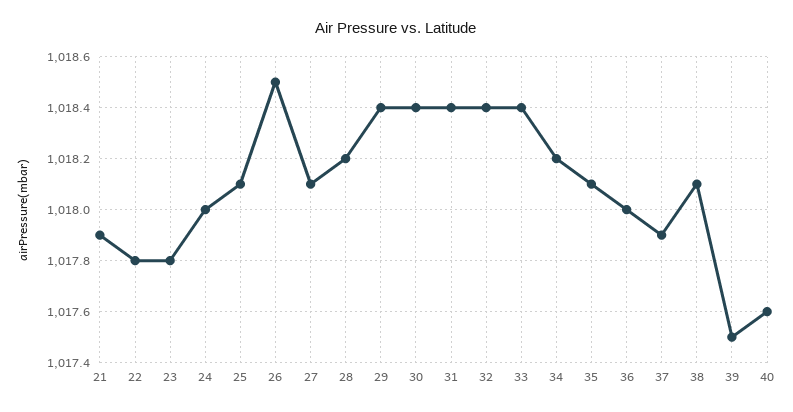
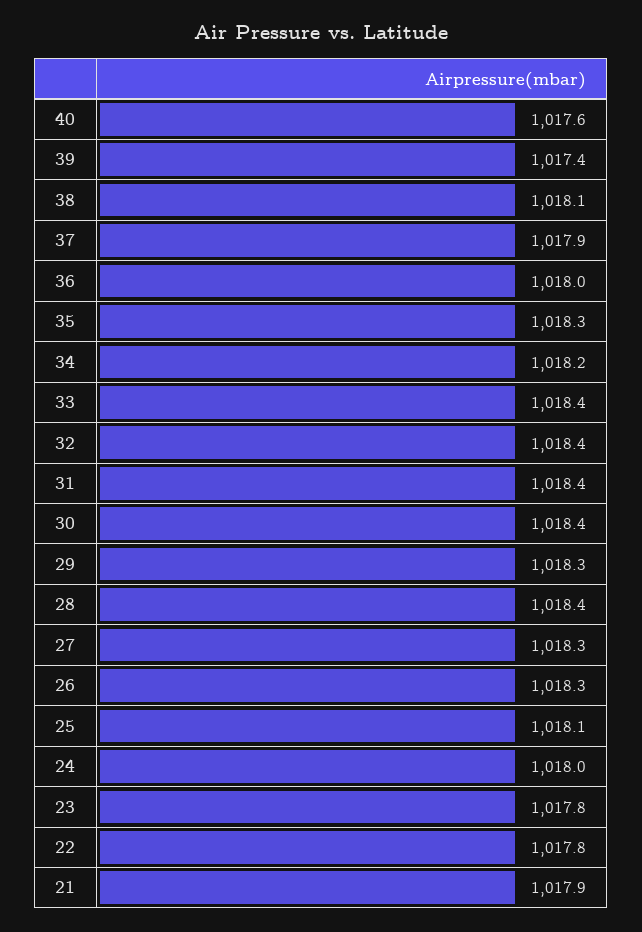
26: 1018.5 -> 1018.3
27: 1018.1 -> 1018.3
28: 1018.2 -> 1018.4
29: 1018.4 -> 1018.3
35: 1018.1 -> 1018.3
39: 1017.5 -> 1017.4

